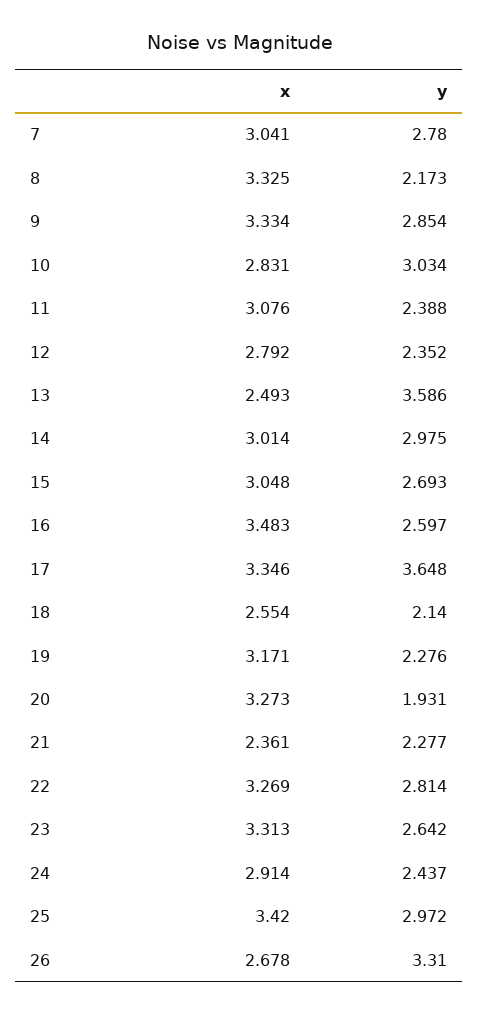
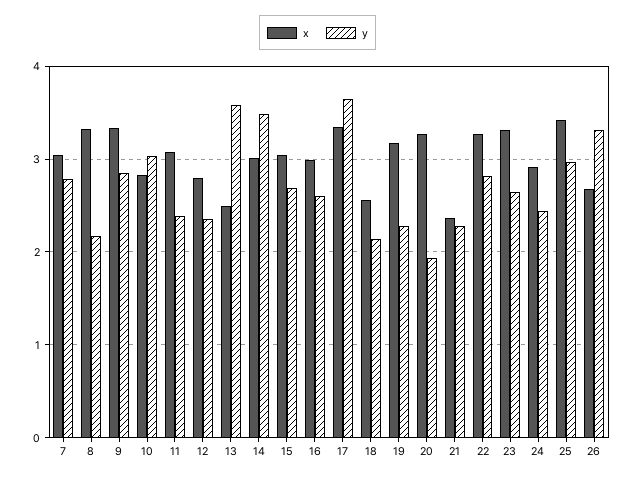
y, 14: 2.975 -> 3.5
x, 16: 3.483 -> 3

